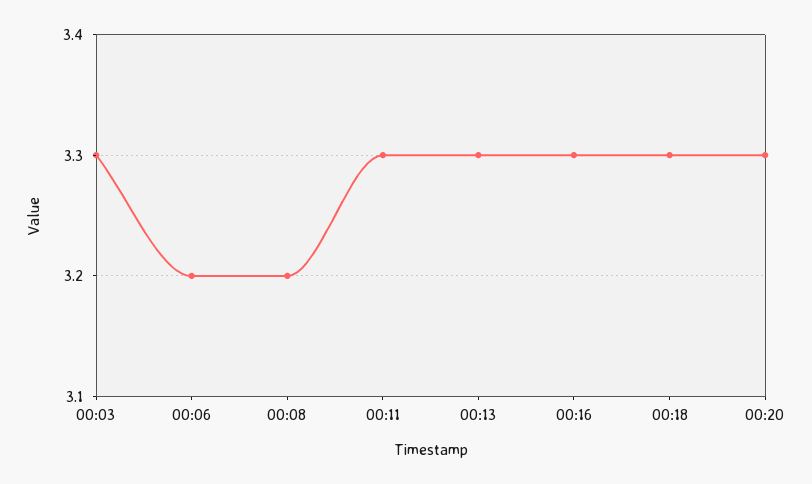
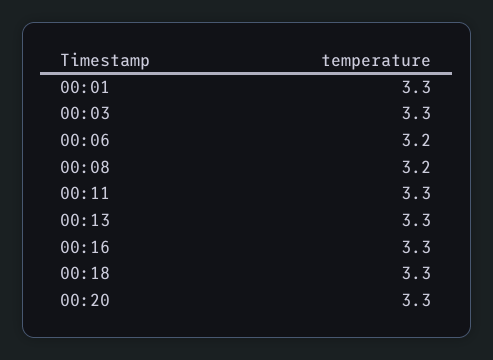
00:01: none -> 3.3

